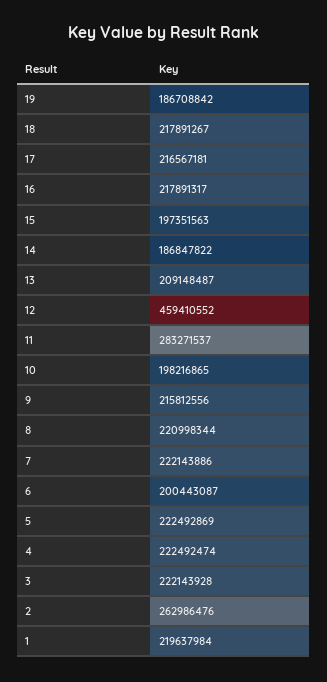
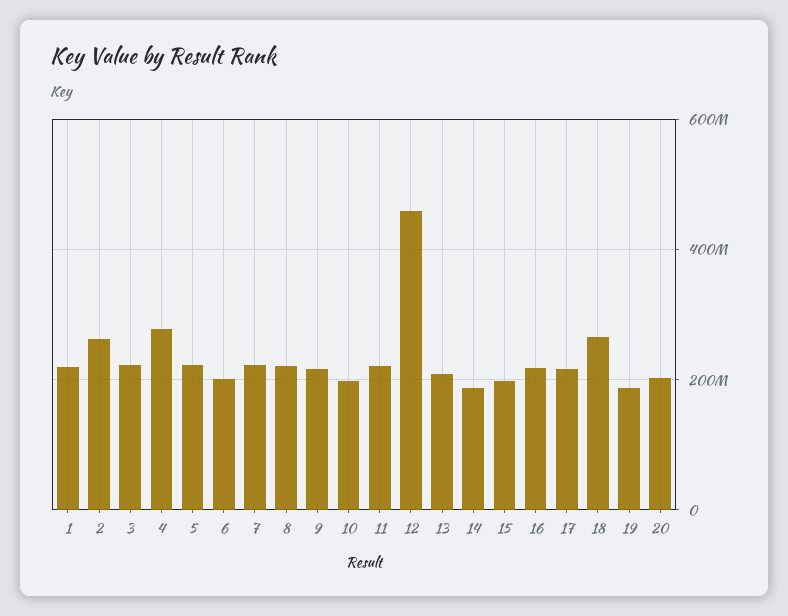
18: 217891267 -> 260000000
11: 283271537 -> 220000000
4: 222492474 -> 280000000
20: none -> 200000000

